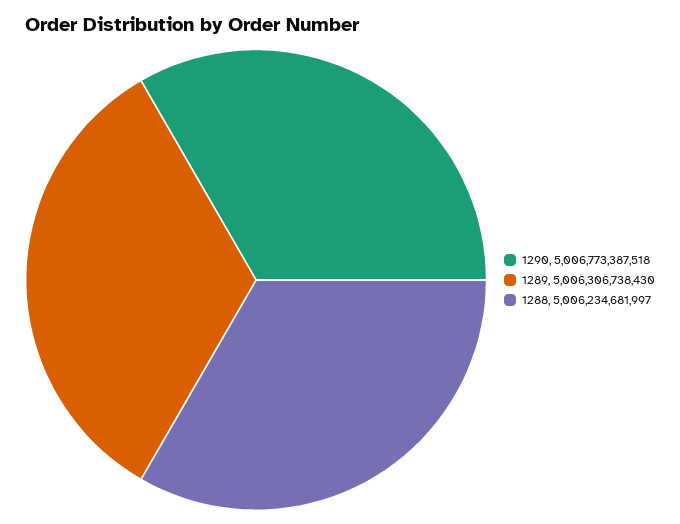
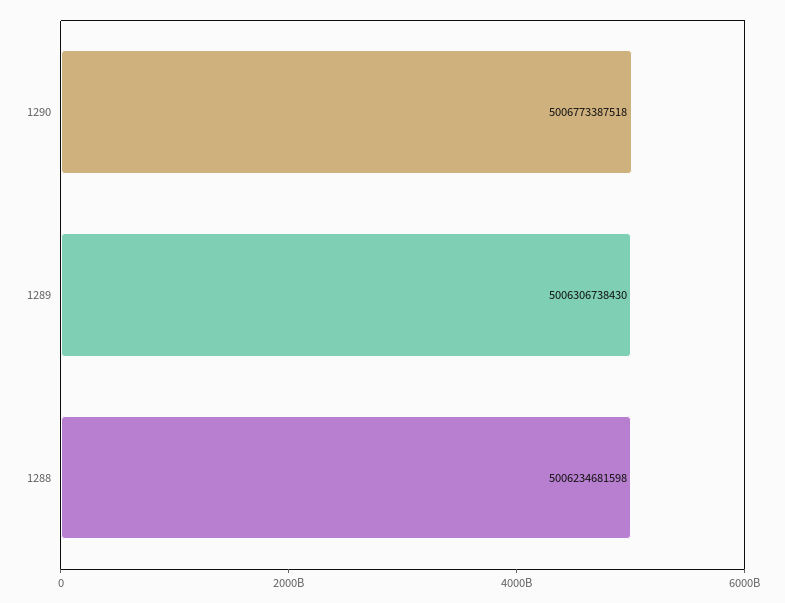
1288: 5006234681997 -> 5006234681598

